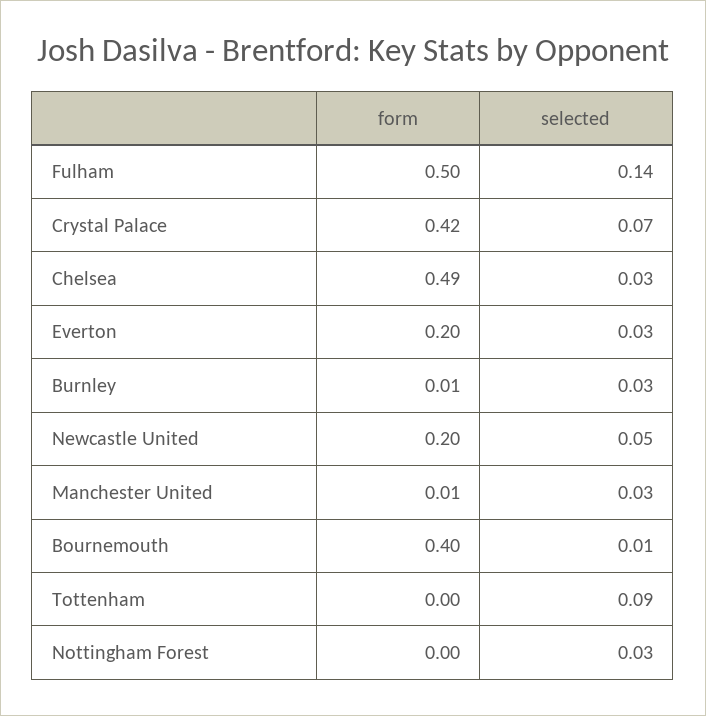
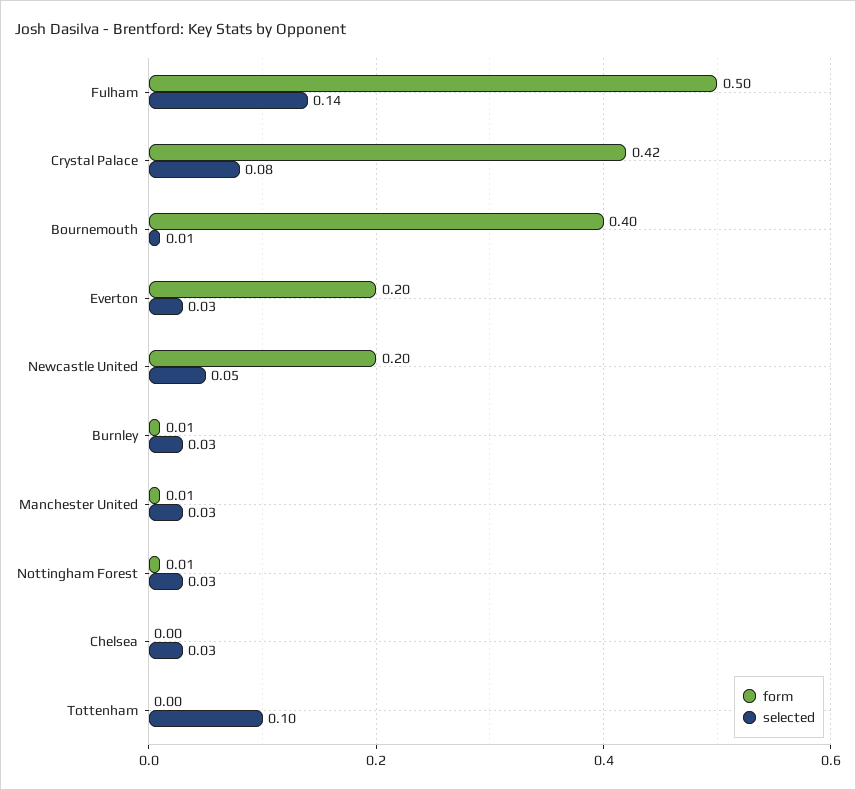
selected, Crystal Palace: 0.07 -> 0.08
form, Chelsea: 0.49 -> 0
selected, Tottenham: 0.09 -> 0.1
form, Nottingham Forest: 0 -> 0.01

